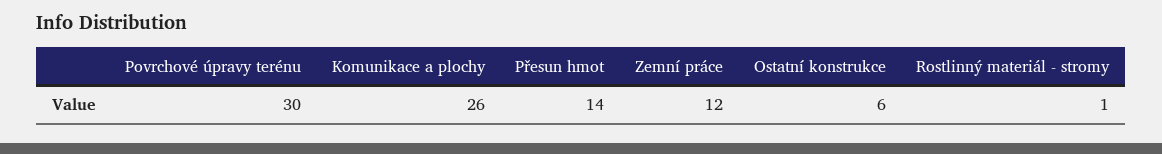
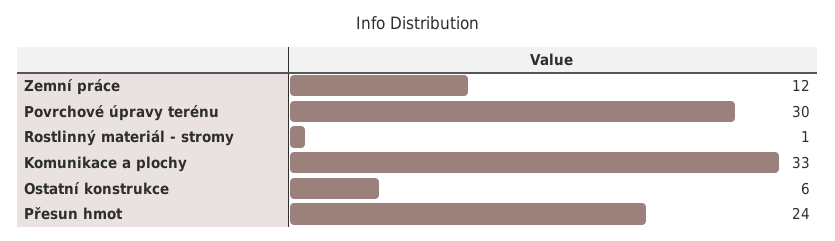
Komunikace a plochy: 26 -> 33
Přesun hmot: 14 -> 24

